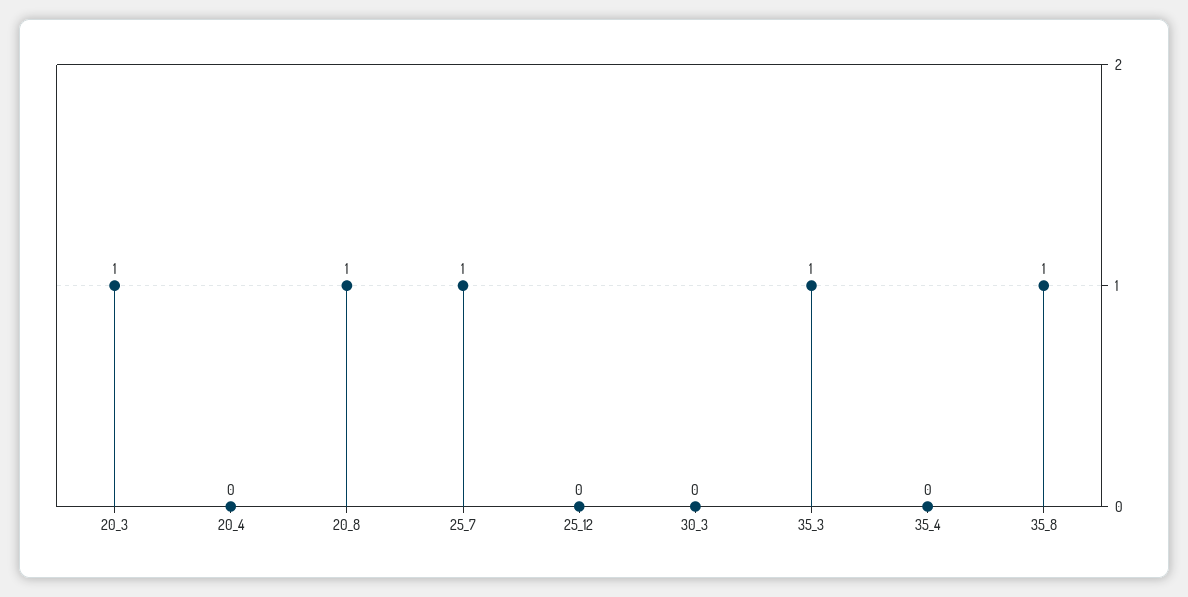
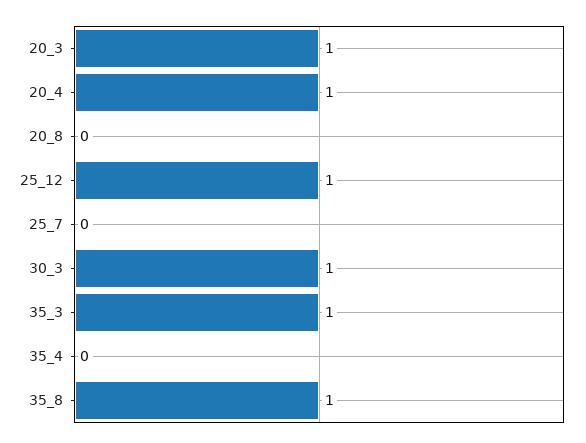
20_4: 0 -> 1
20_8: 1 -> 0
25_7: 1 -> 0
25_12: 0 -> 1
30_3: 0 -> 1

